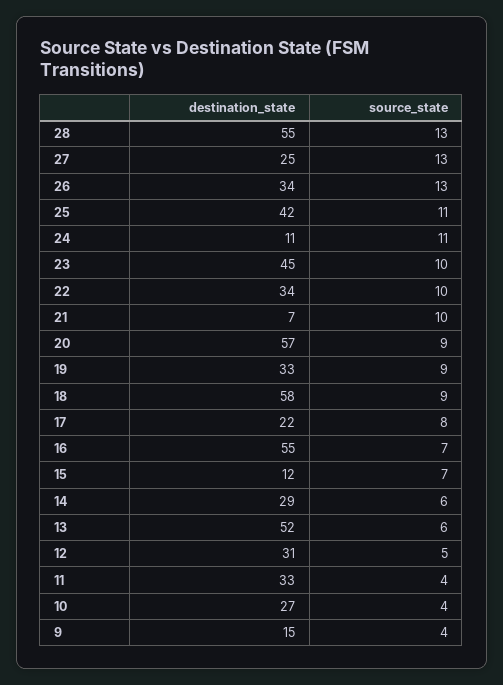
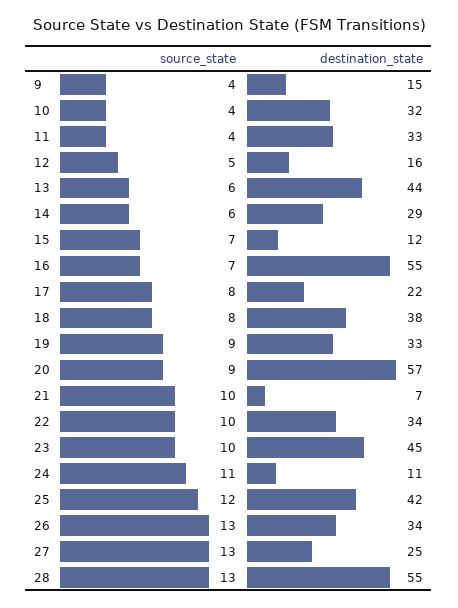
source_state, 25: 11 -> 12
destination_state, 18: 58 -> 38
source_state, 18: 9 -> 8
destination_state, 13: 52 -> 44
destination_state, 12: 31 -> 16
destination_state, 10: 27 -> 32

